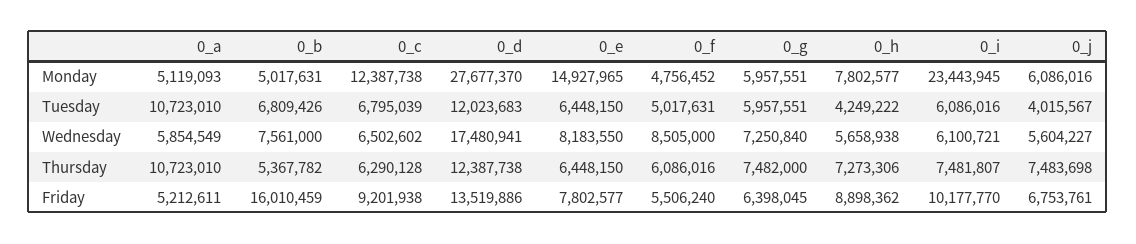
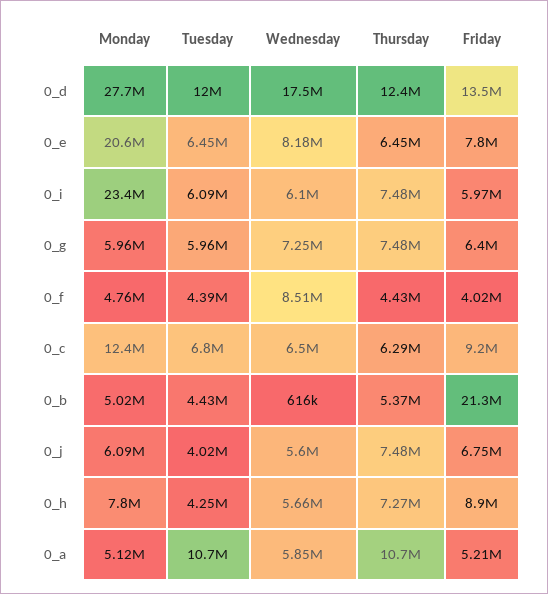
0_e, Monday: 14927965 -> 20600000
0_b, Tuesday: 6809426 -> 4430000
0_f, Tuesday: 5017631 -> 4390000
0_b, Wednesday: 7561000 -> 616000
0_f, Thursday: 6086016 -> 4430000
0_b, Friday: 16010459 -> 21300000
0_f, Friday: 5506240 -> 4020000
0_i, Friday: 10177770 -> 5970000

